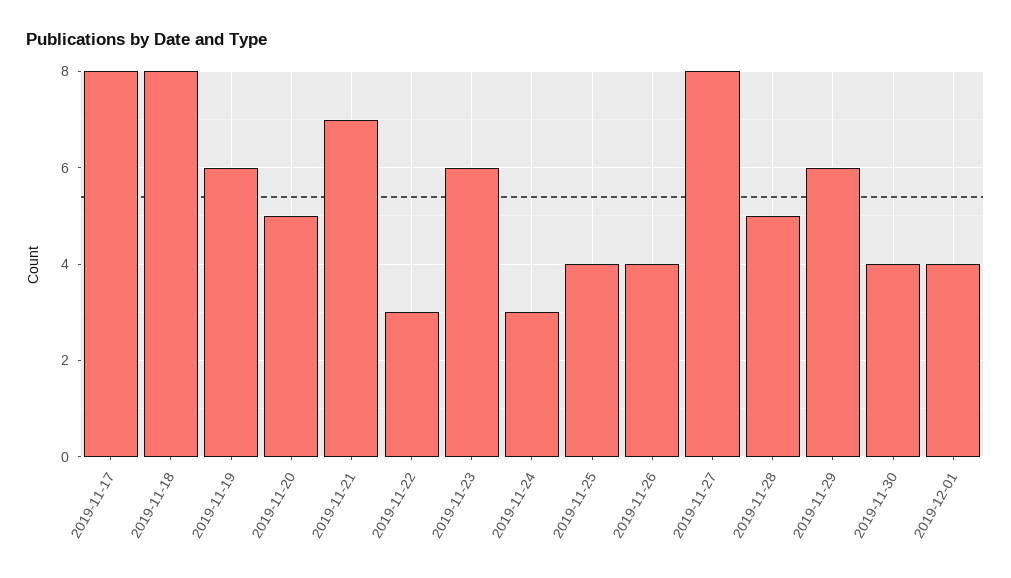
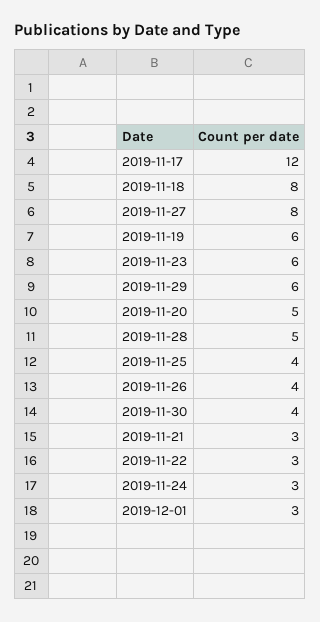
2019-11-17: 8 -> 12
2019-11-21: 7 -> 3
2019-12-01: 4 -> 3

